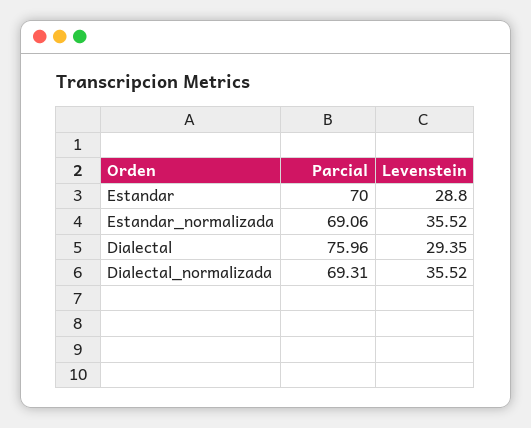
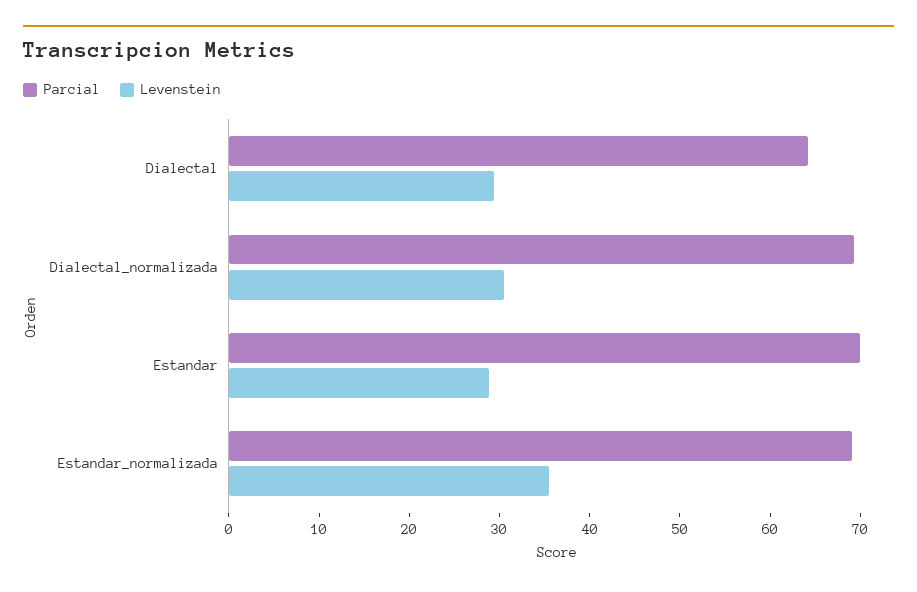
Parcial, Dialectal: 75.96 -> 64
Levenstein, Dialectal_normalizada: 35.52 -> 30

